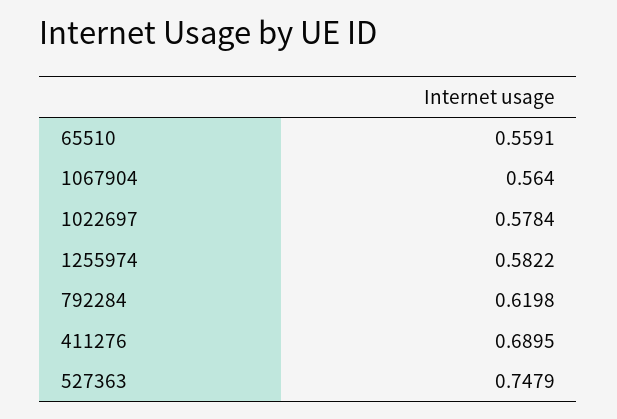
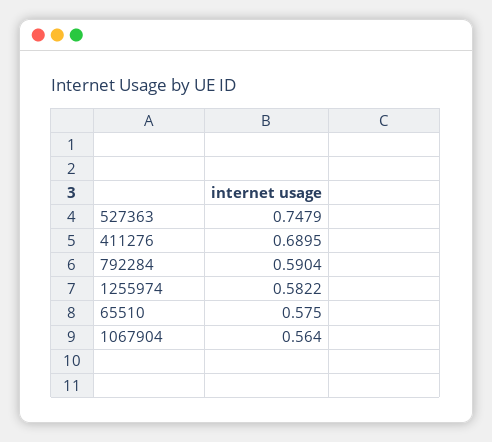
65510: 0.5591 -> 0.575
1022697: 0.5784 -> none
792284: 0.6198 -> 0.5904

